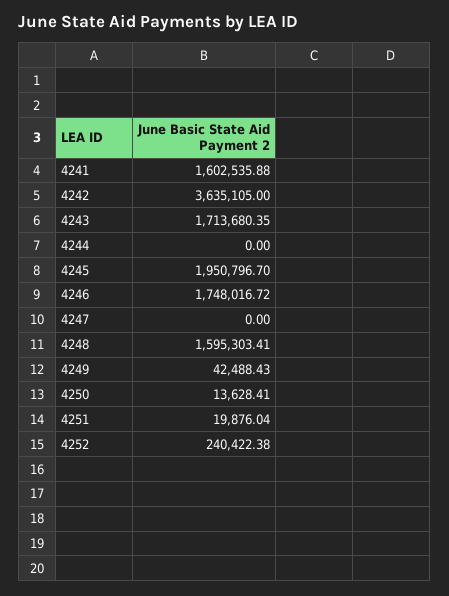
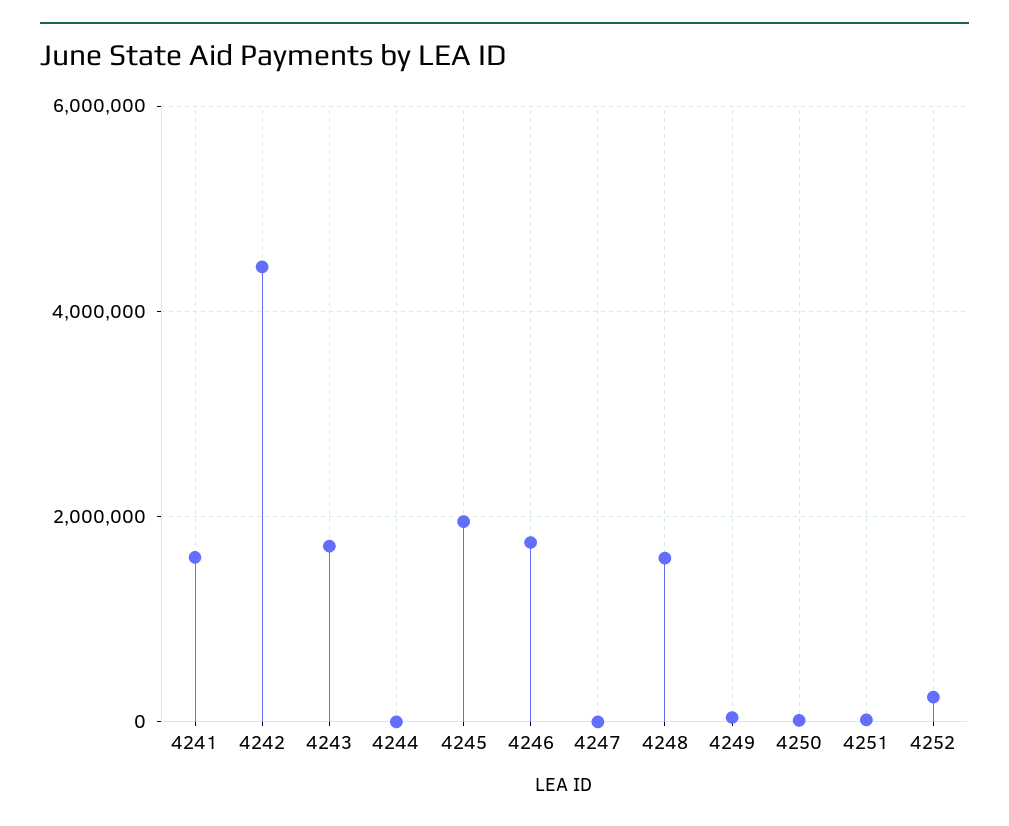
4242: 3635105 -> 4400000

